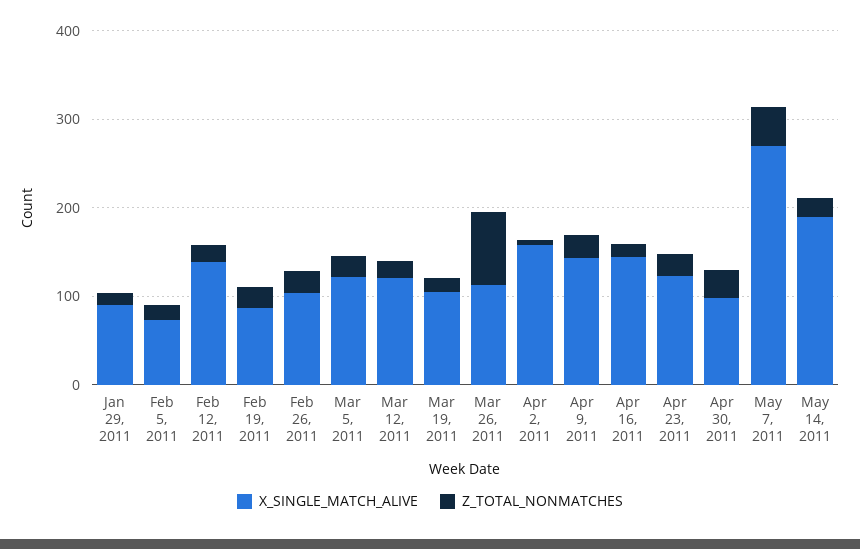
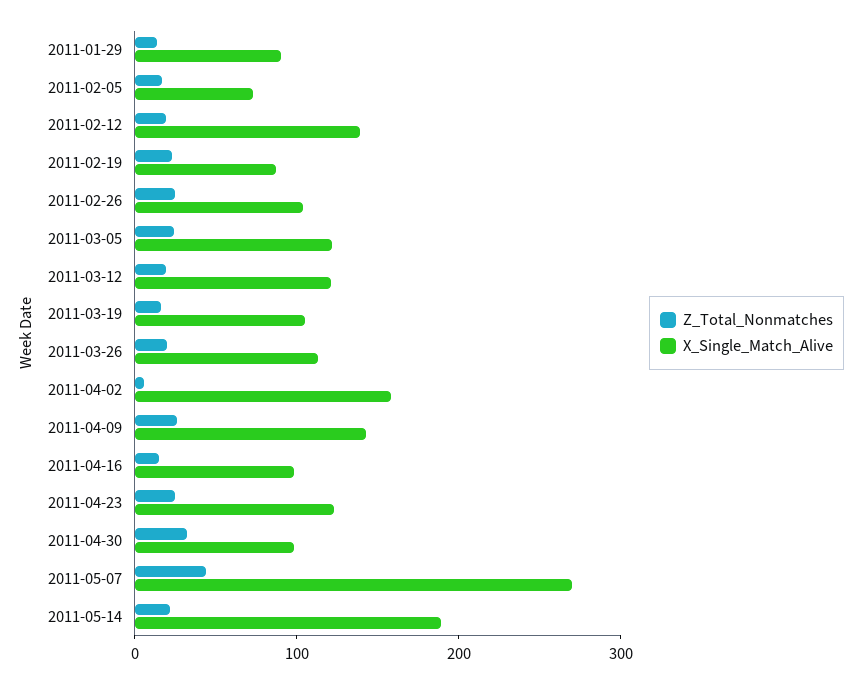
Z_TOTAL_NONMATCHES, Mar 26, 2011: 80 -> 20
X_SINGLE_MATCH_ALIVE, Apr 16, 2011: 140 -> 100

